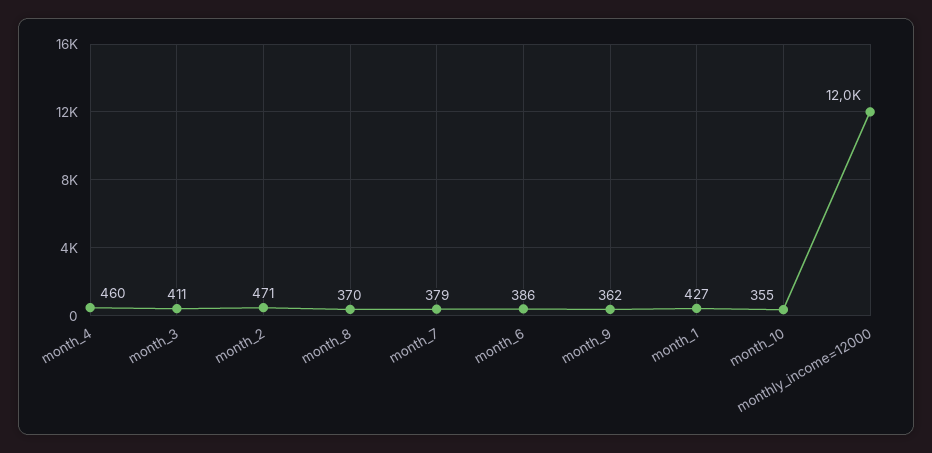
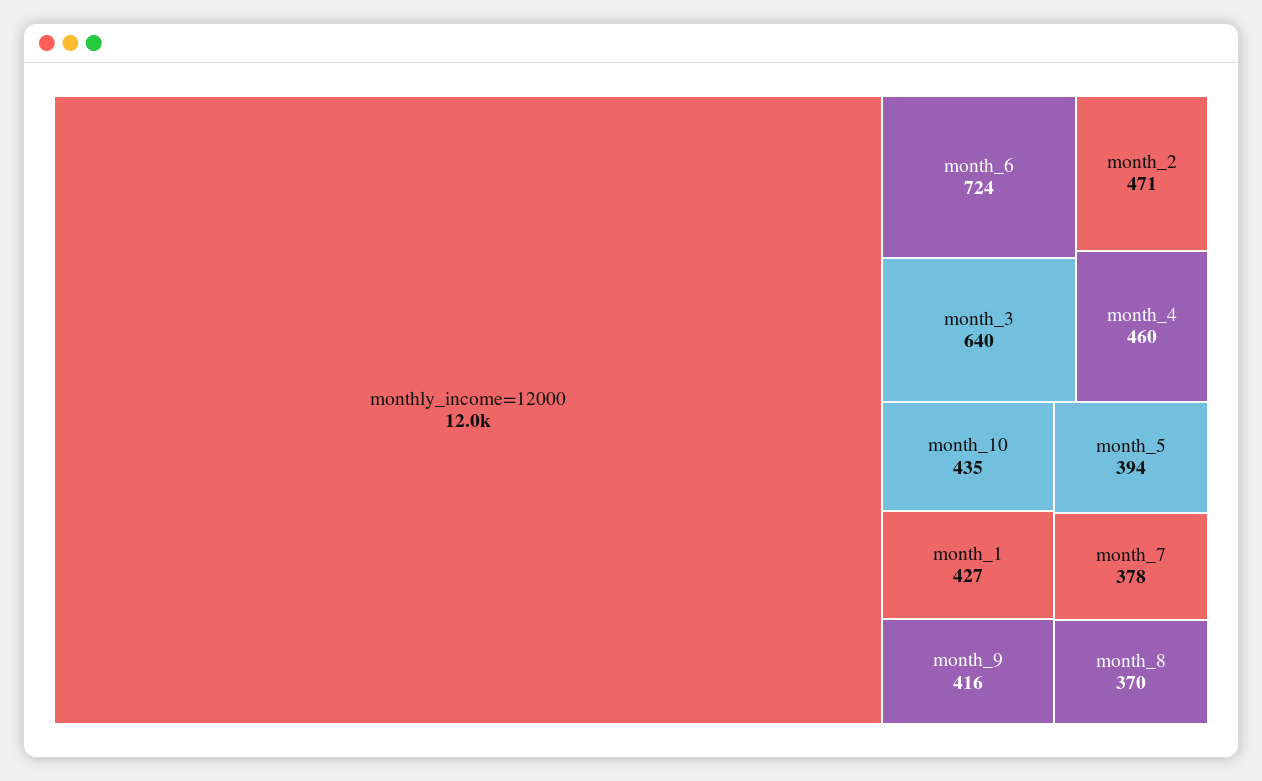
month_3: 411 -> 640
month_7: 379 -> 378
month_6: 386 -> 724
month_9: 362 -> 416
month_10: 355 -> 435
month_5: none -> 394

